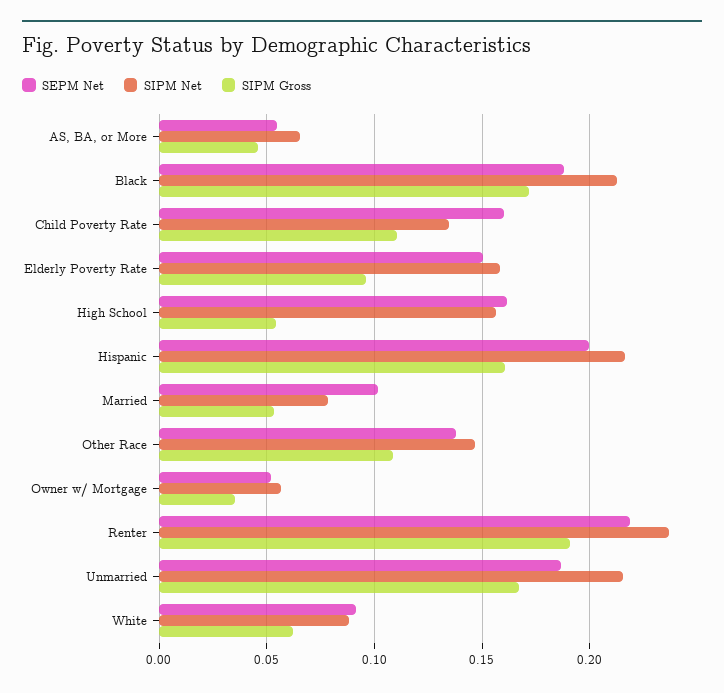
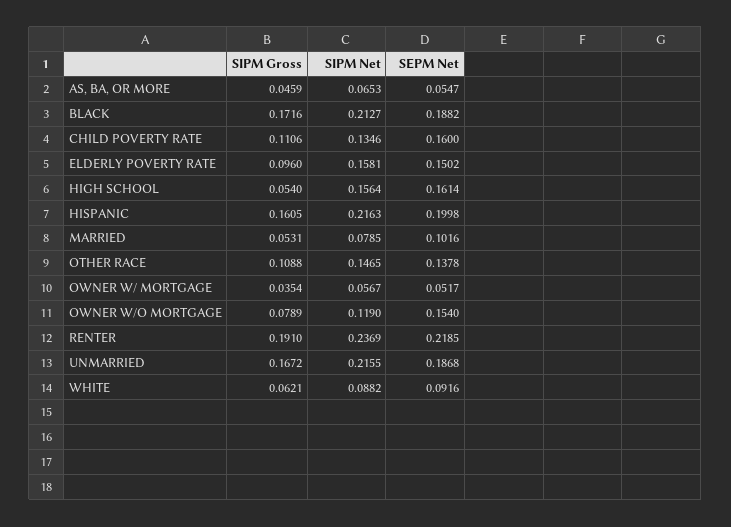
SIPM Gross, OWNER W/O MORTGAGE: none -> 0.0789
SIPM Net, OWNER W/O MORTGAGE: none -> 0.119
SEPM Net, OWNER W/O MORTGAGE: none -> 0.154

